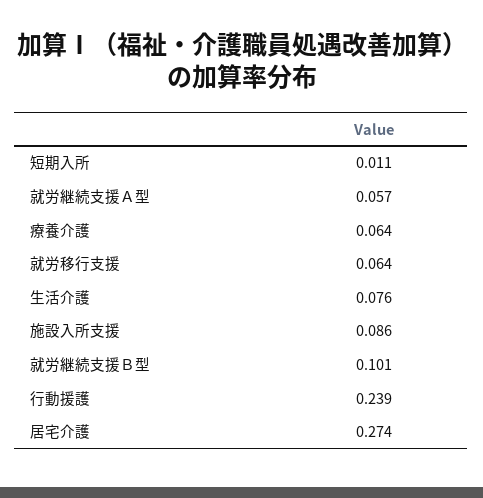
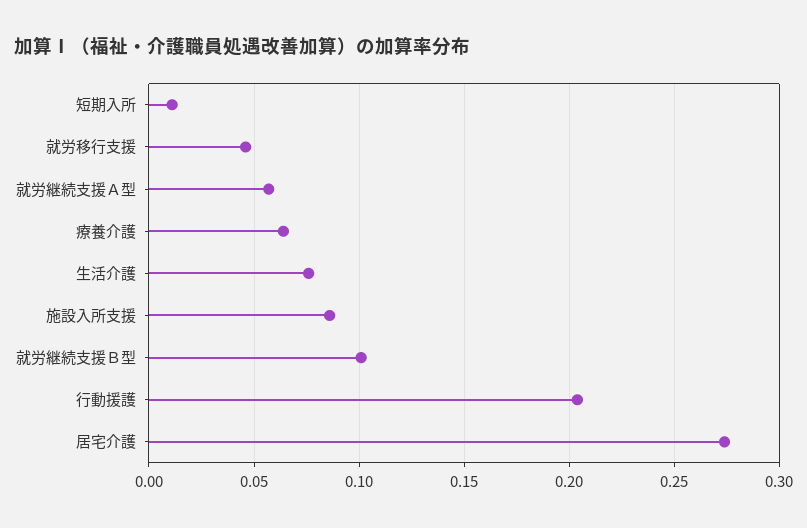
就労移行支援: 0.064 -> 0.045
行動援護: 0.239 -> 0.205

